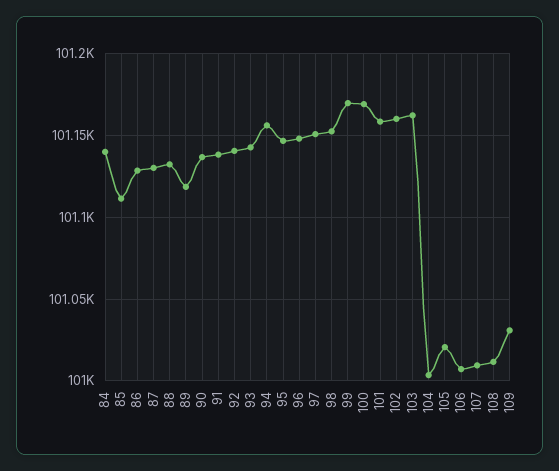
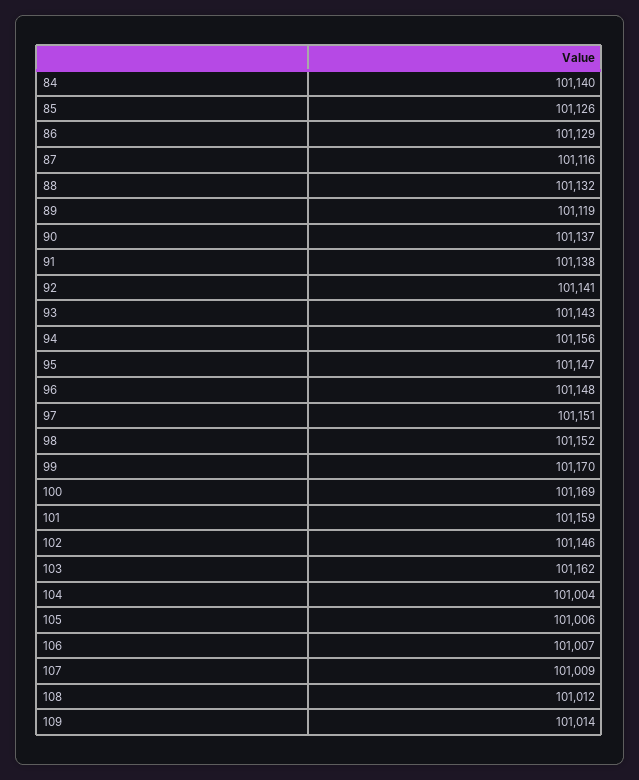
85: 101110 -> 101126
87: 101130 -> 101116
102: 101160 -> 101146
105: 101020 -> 101006
109: 101030 -> 101014

